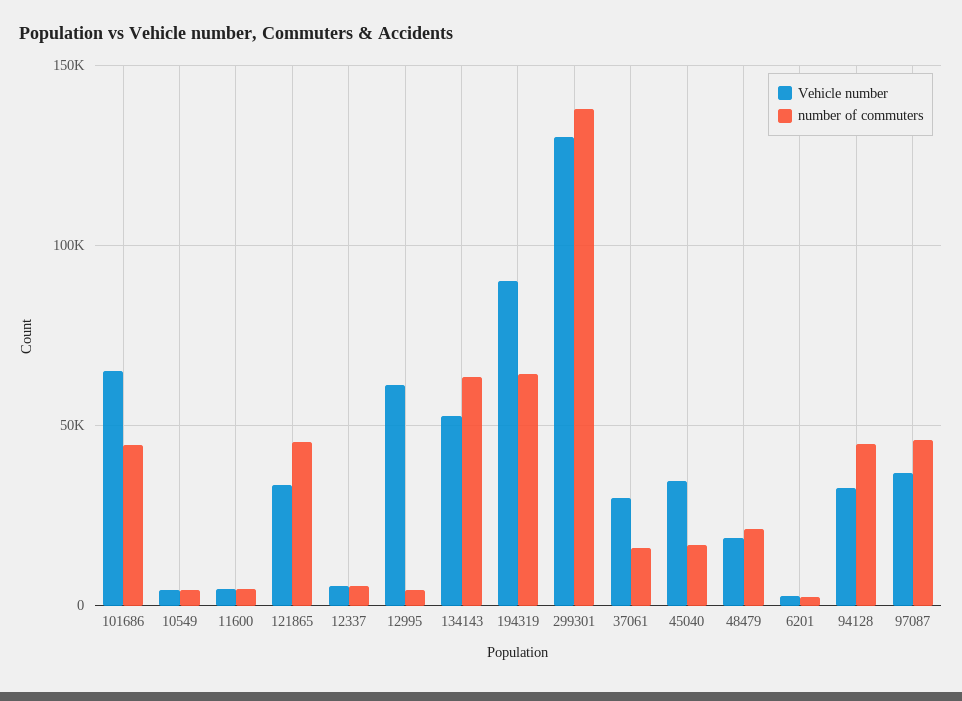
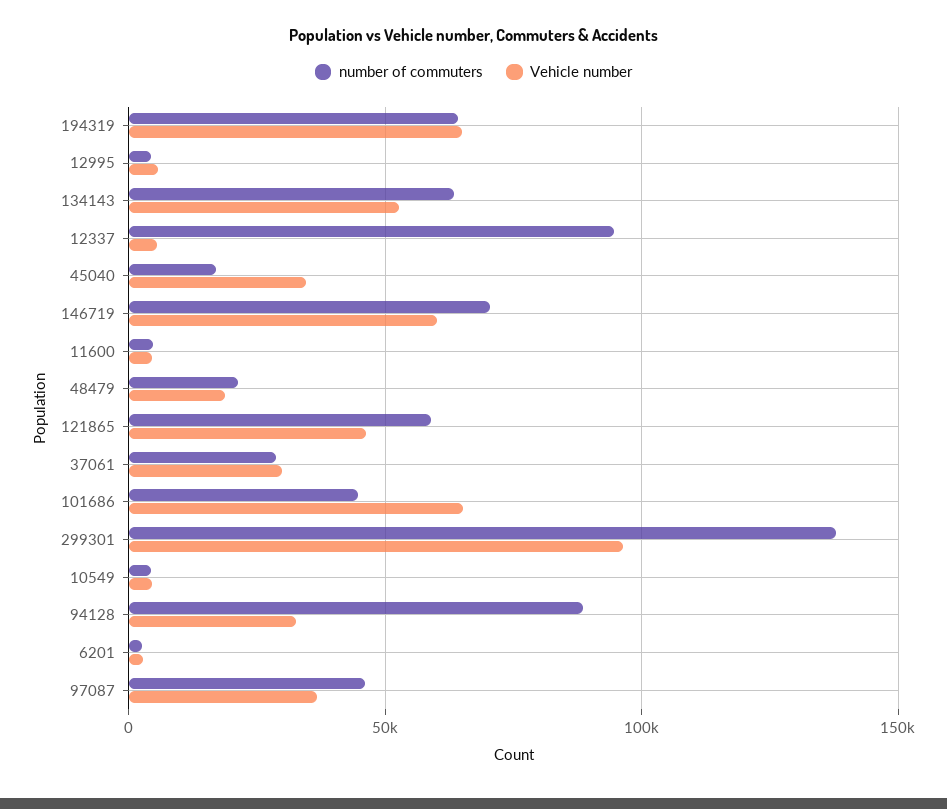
Vehicle number, 121865: 35000 -> 45000
number of commuters, 121865: 45000 -> 60000
number of commuters, 12337: 5000 -> 95000
Vehicle number, 12995: 60000 -> 5000
Vehicle number, 194319: 90000 -> 65000
Vehicle number, 299301: 130000 -> 95000
number of commuters, 37061: 15000 -> 30000
number of commuters, 94128: 45000 -> 90000
number of commuters, 146719: none -> 70000
Vehicle number, 146719: none -> 60000

